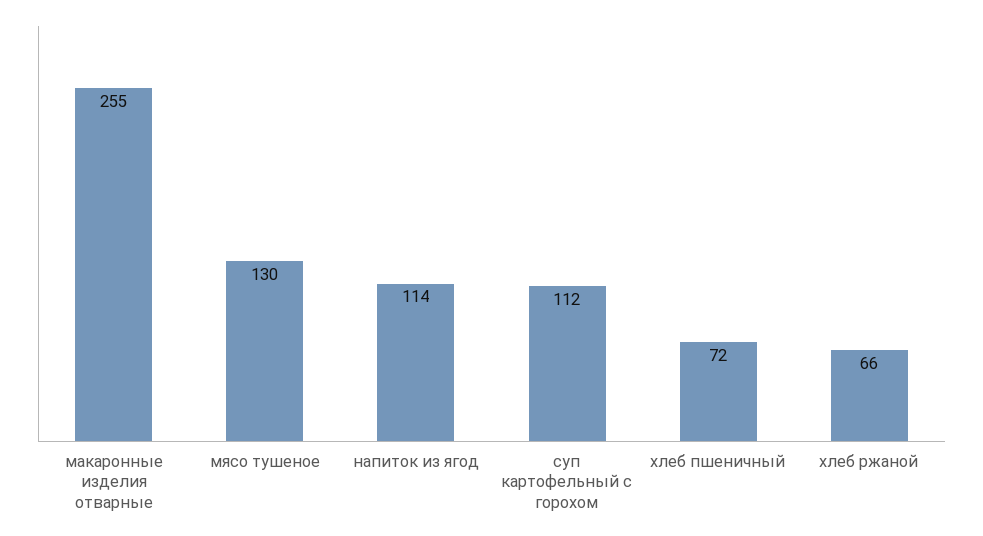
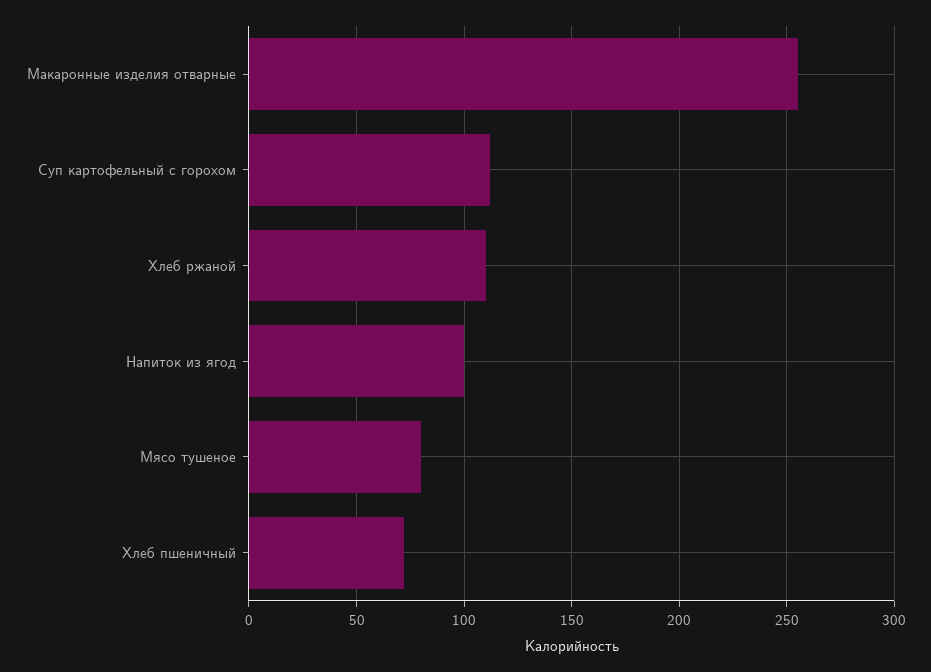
мясо тушеное: 130 -> 80
напиток из ягод: 114 -> 100
хлеб ржаной: 66 -> 110

